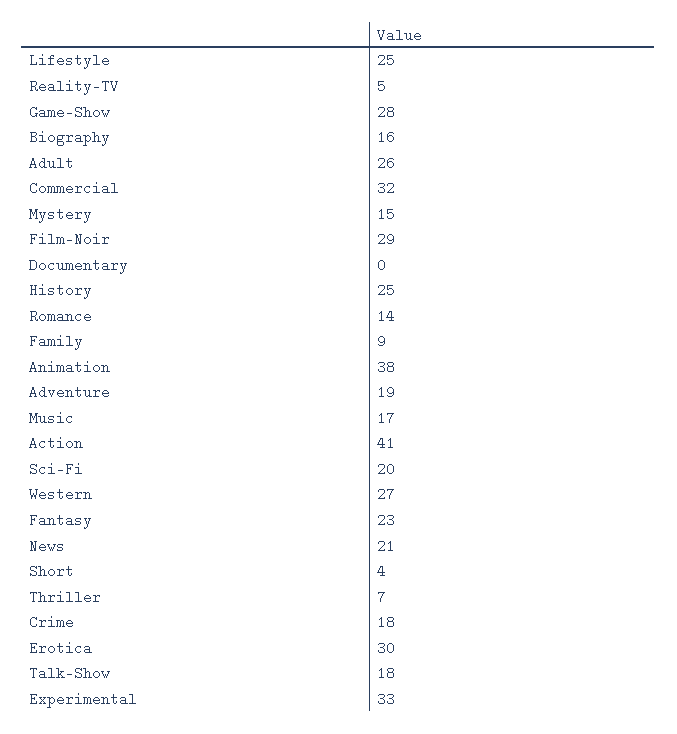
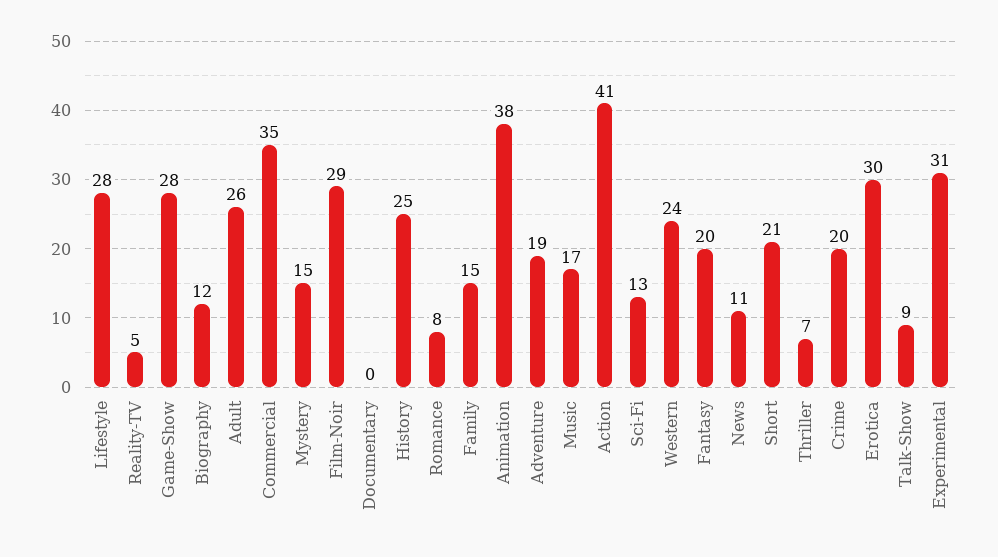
Lifestyle: 25 -> 28
Biography: 16 -> 12
Commercial: 32 -> 35
Romance: 14 -> 8
Family: 9 -> 15
Sci-Fi: 20 -> 13
Western: 27 -> 24
Fantasy: 23 -> 20
News: 21 -> 11
Short: 4 -> 21
Crime: 18 -> 20
Talk-Show: 18 -> 9
Experimental: 33 -> 31

